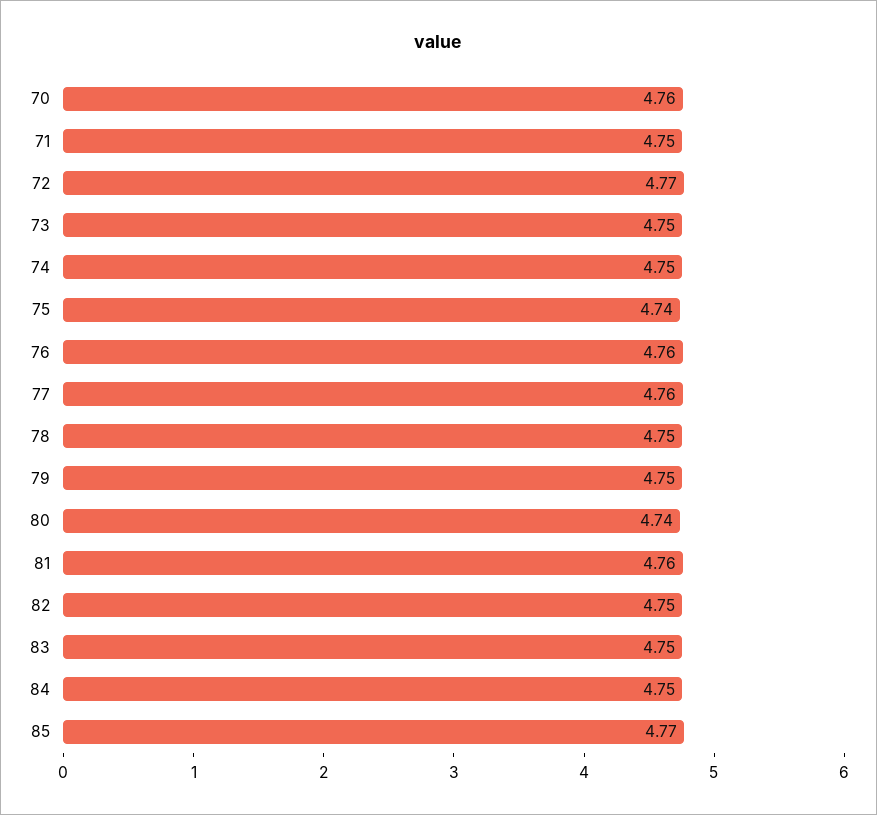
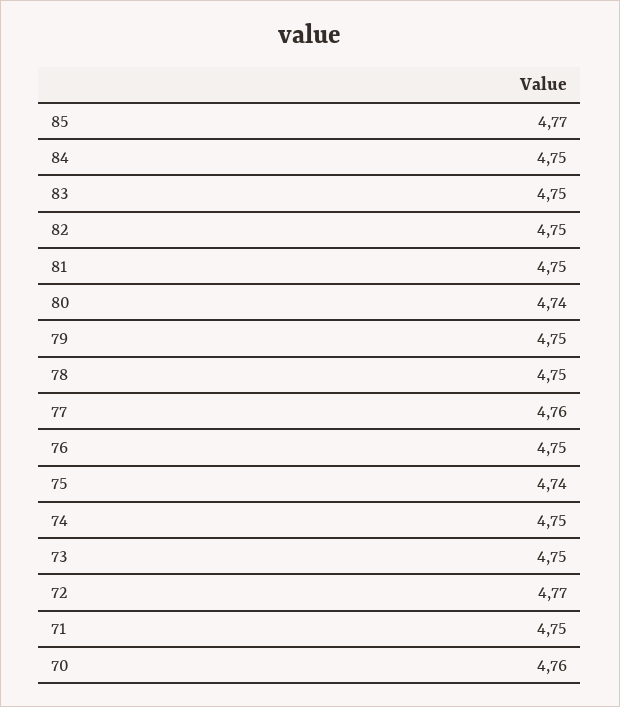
76: 4.76 -> 4.75
81: 4.76 -> 4.75

